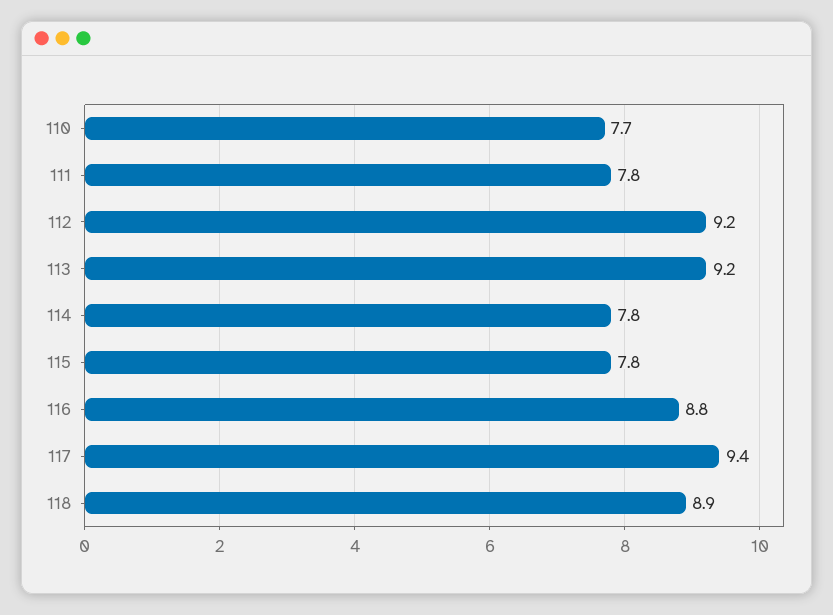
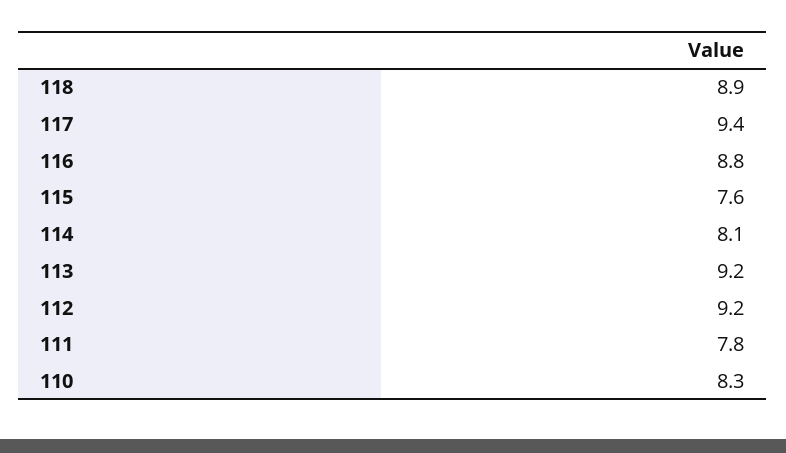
110: 7.7 -> 8.3
114: 7.8 -> 8.1
115: 7.8 -> 7.6

